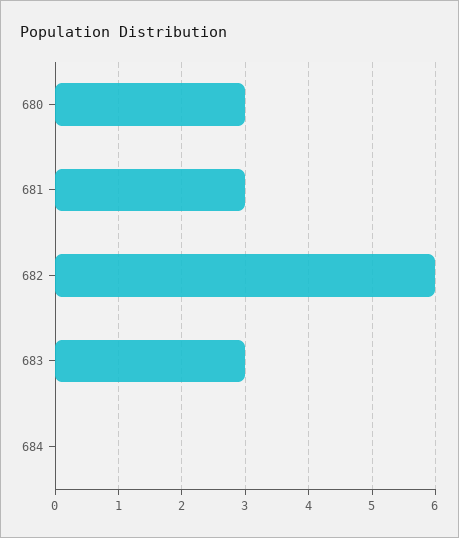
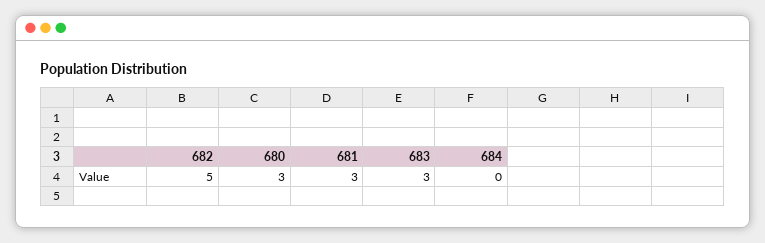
682: 6 -> 5

